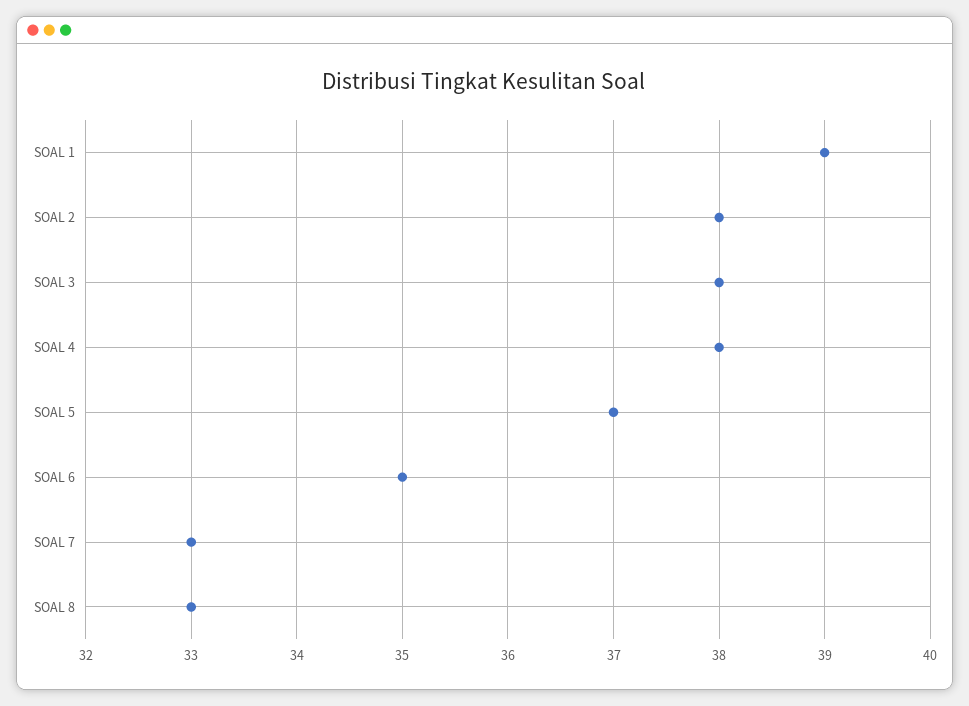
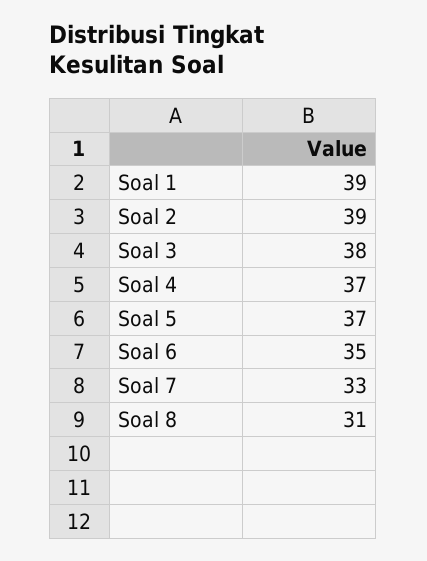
SOAL 2: 38 -> 39
SOAL 4: 38 -> 37
SOAL 8: 33 -> 31

